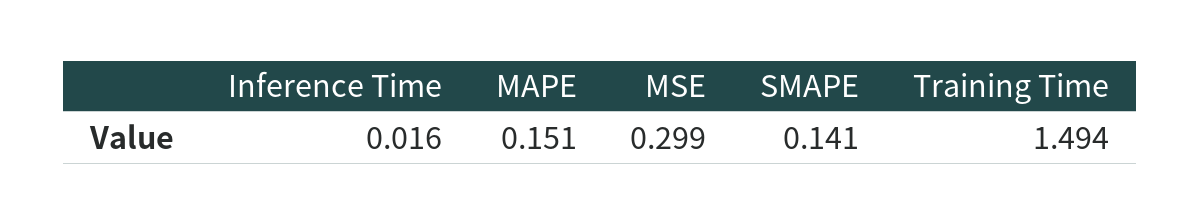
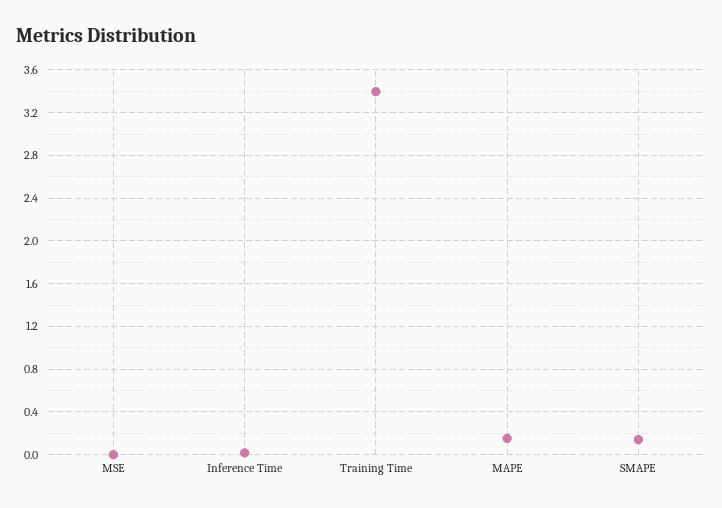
MSE: 0.299 -> 0
Training Time: 1.494 -> 3.4

